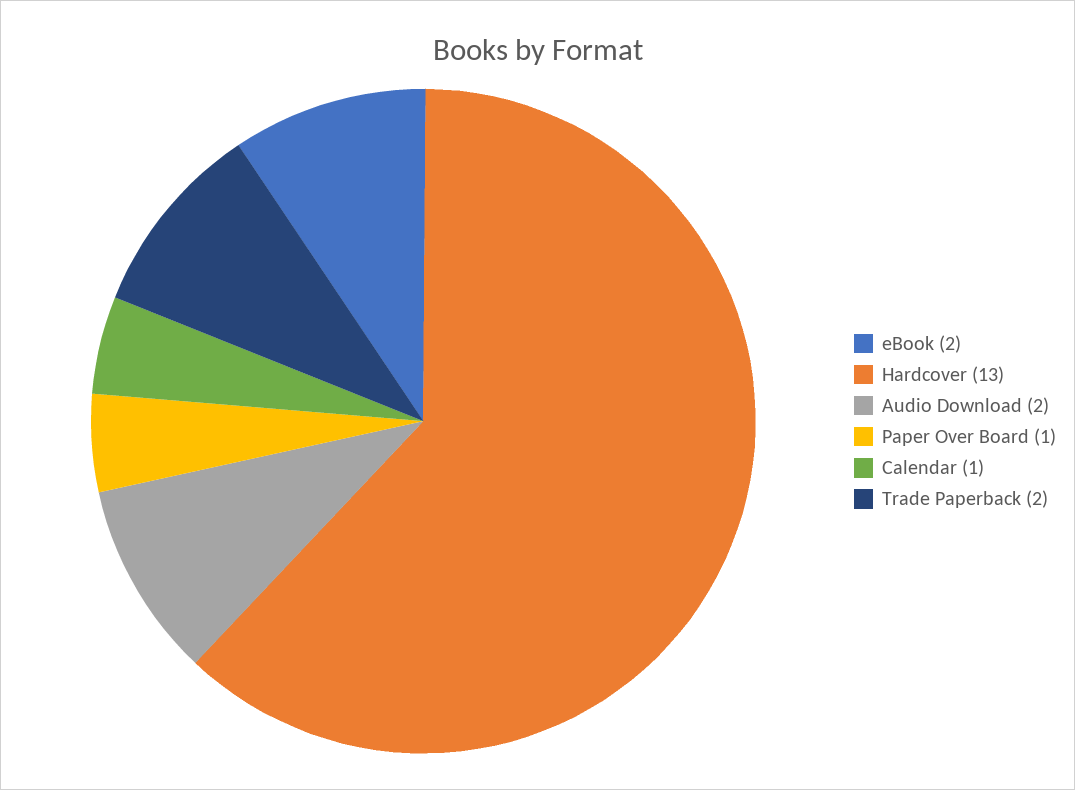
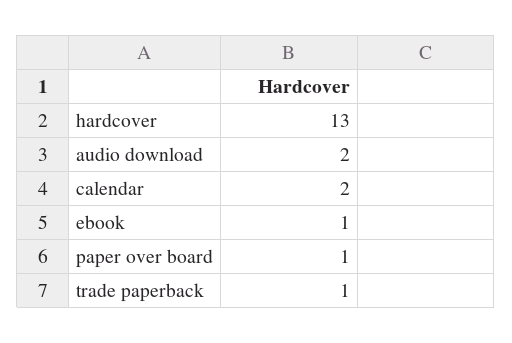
eBook: 2 -> 1
Calendar: 1 -> 2
Trade Paperback: 2 -> 1

